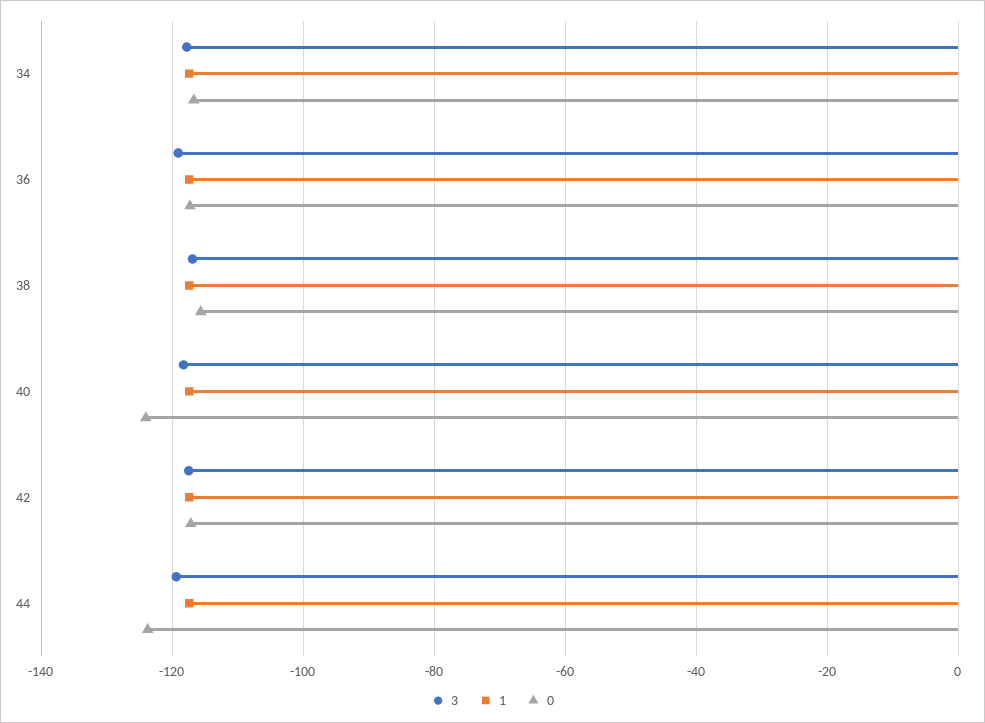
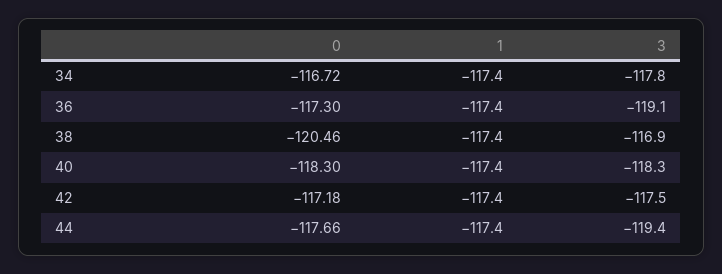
0, 38: -116 -> -120.46
0, 40: -124 -> -118.3
0, 44: -124 -> -117.66

